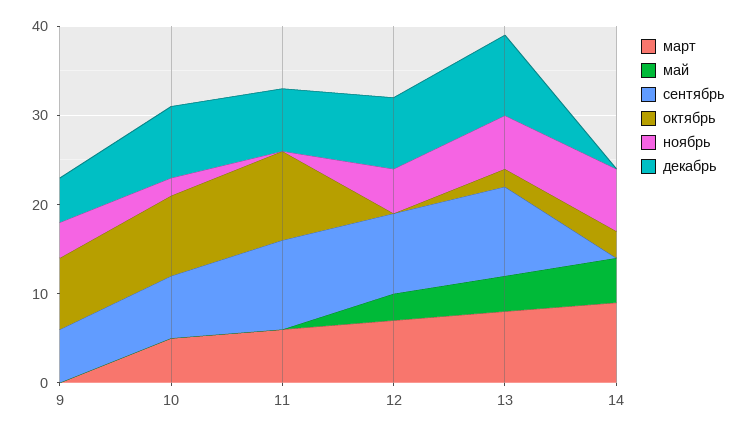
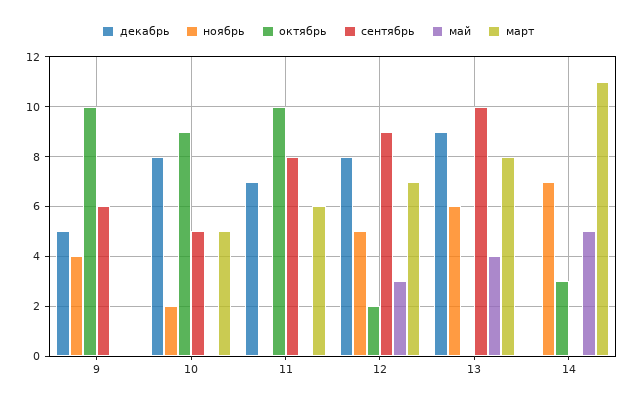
октябрь, 9: 8 -> 10
сентябрь, 10: 7 -> 5
сентябрь, 11: 10 -> 8
октябрь, 12: 0 -> 2
октябрь, 13: 2 -> 0
март, 14: 9 -> 11

